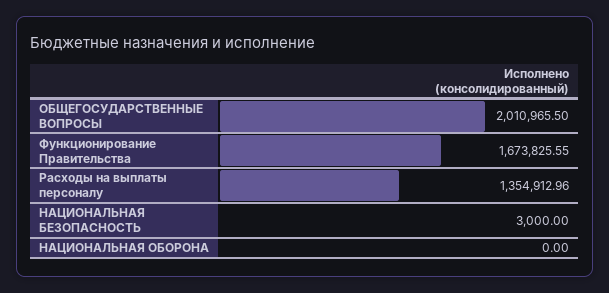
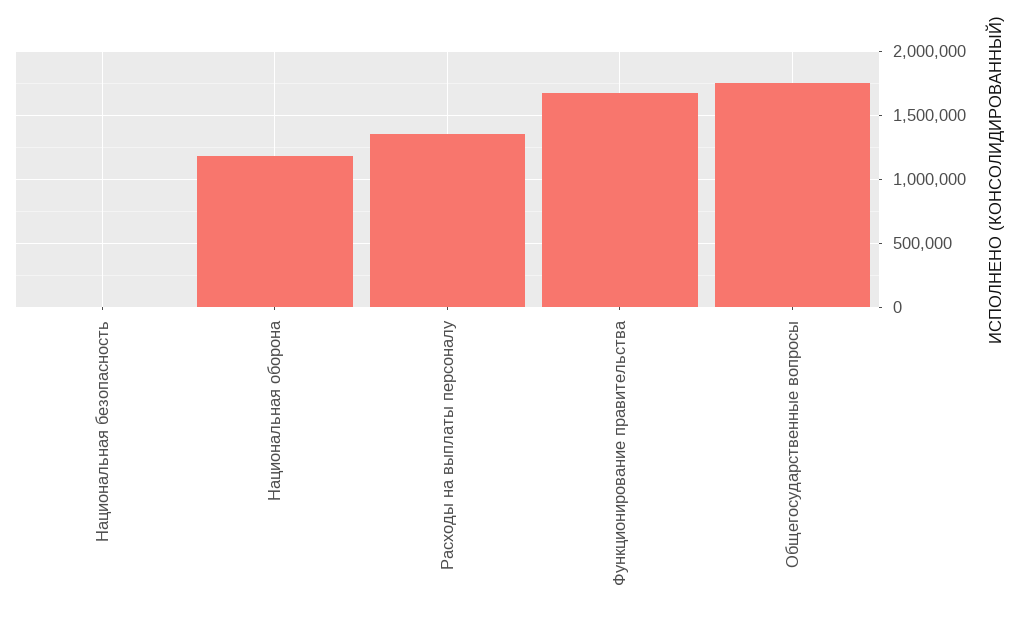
ОБЩЕГОСУДАРСТВЕННЫЕ ВОПРОСЫ: 2010965.5 -> 1750000
НАЦИОНАЛЬНАЯ ОБОРОНА: 0 -> 1200000

